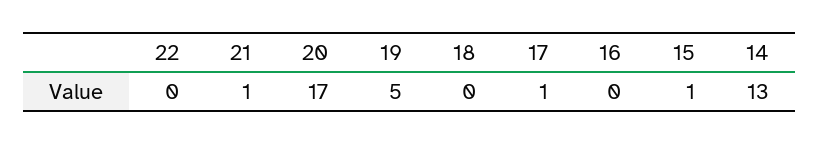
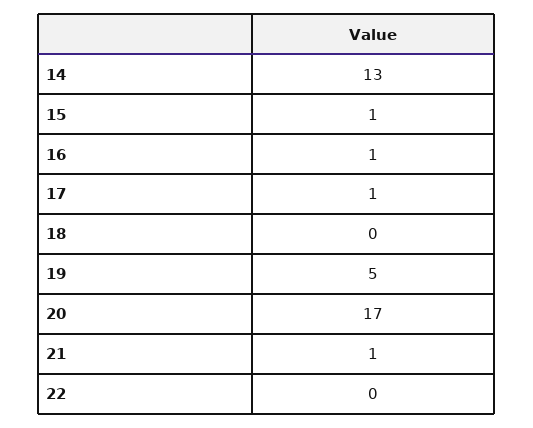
16: 0 -> 1

